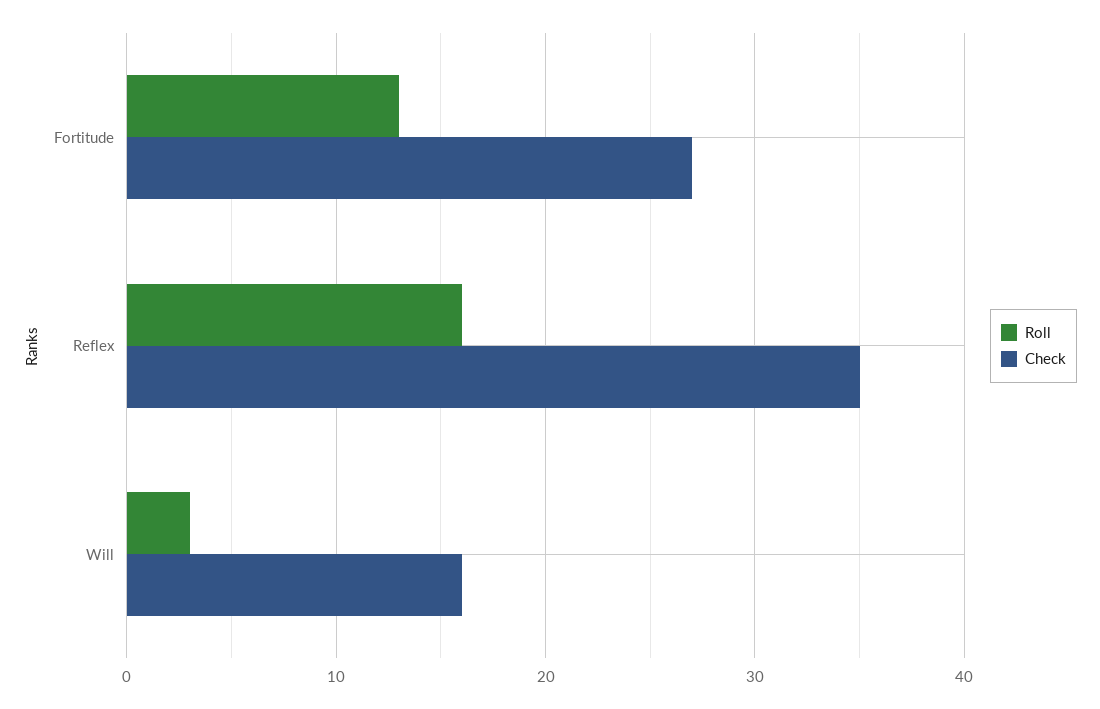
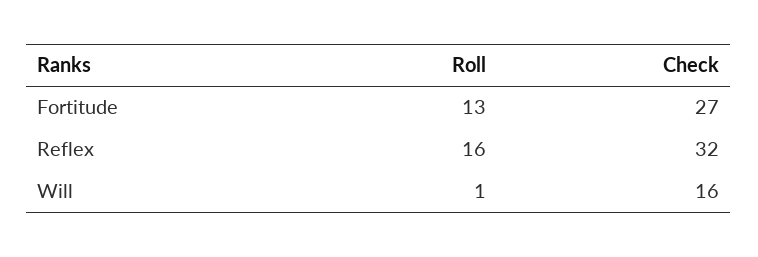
Check, Reflex: 35 -> 32
Roll, Will: 3 -> 1

